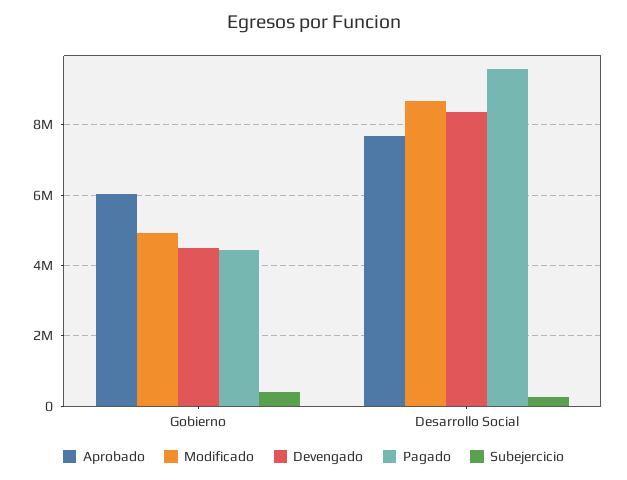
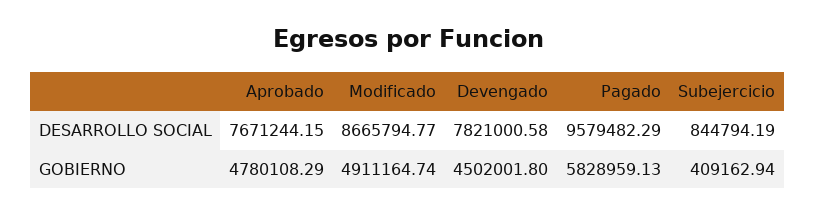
Aprobado, Gobierno: 6000000 -> 4780108.29
Pagado, Gobierno: 4400000 -> 5828959.13
Devengado, Desarrollo Social: 8400000 -> 7821000.58
Subejercicio, Desarrollo Social: 200000 -> 844794.19

